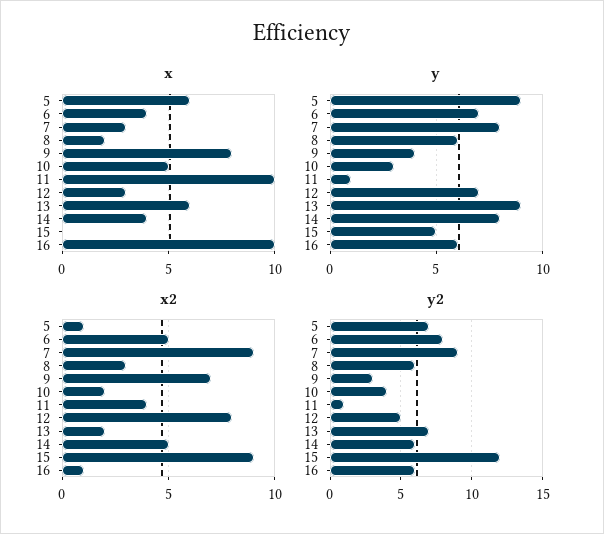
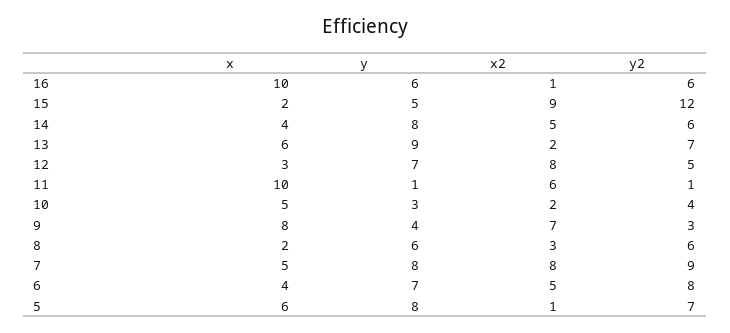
x, 7: 3 -> 5
x, 15: 0 -> 2
y, 5: 9 -> 8
x2, 7: 9 -> 8
x2, 11: 4 -> 6

